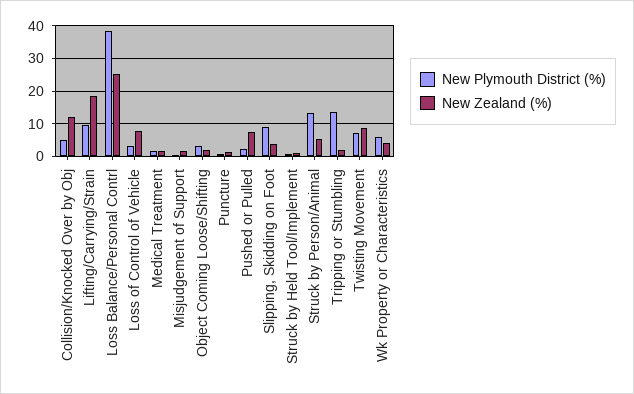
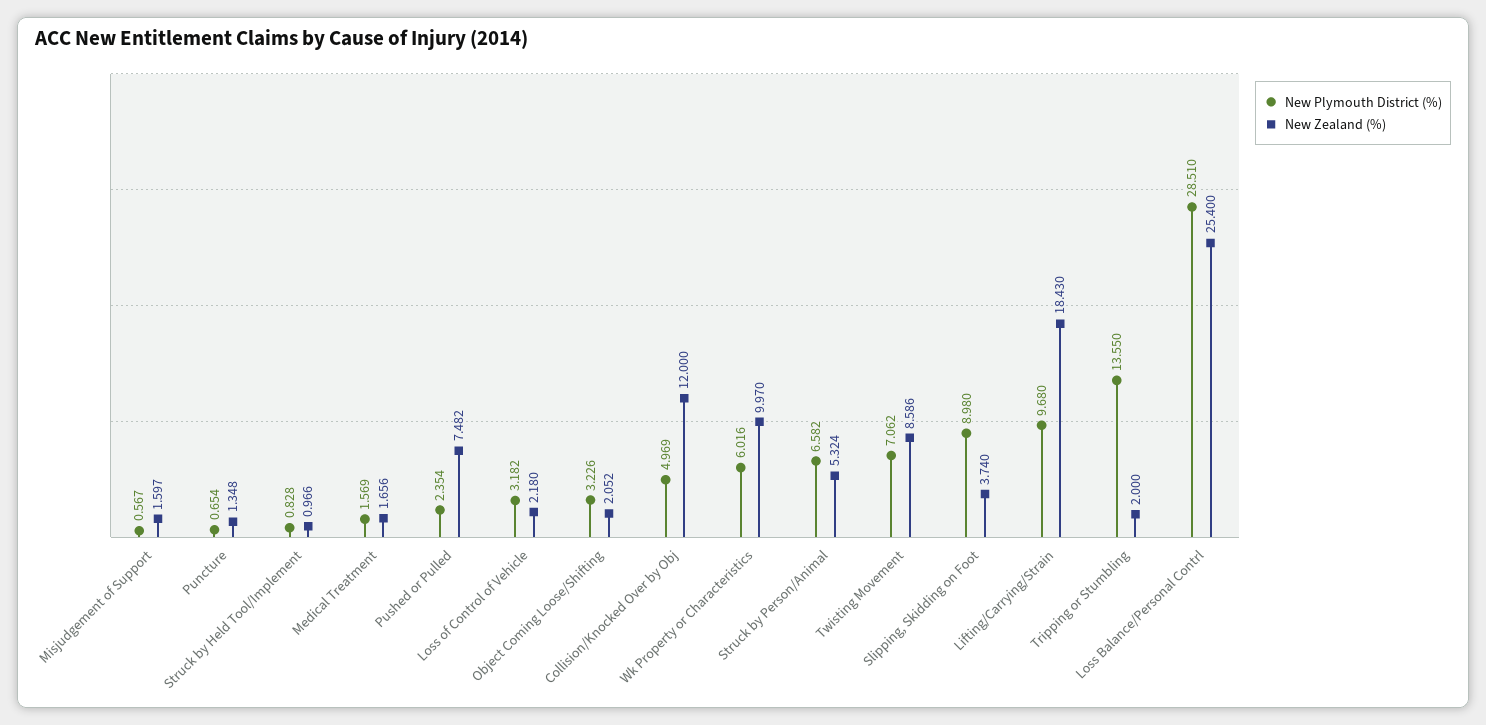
New Plymouth District (%), Loss Balance/Personal Contrl: 38 -> 28.51
New Zealand (%), Loss of Control of Vehicle: 8 -> 2.18
New Plymouth District (%), Struck by Person/Animal: 14 -> 6.582
New Zealand (%), Wk Property or Characteristics: 4 -> 9.97

